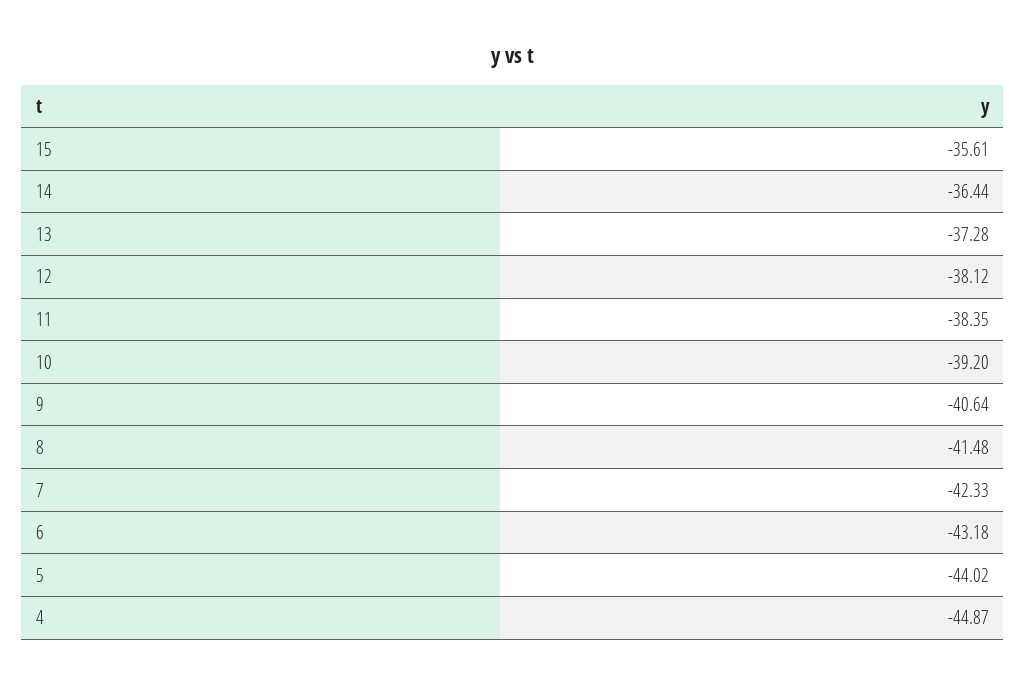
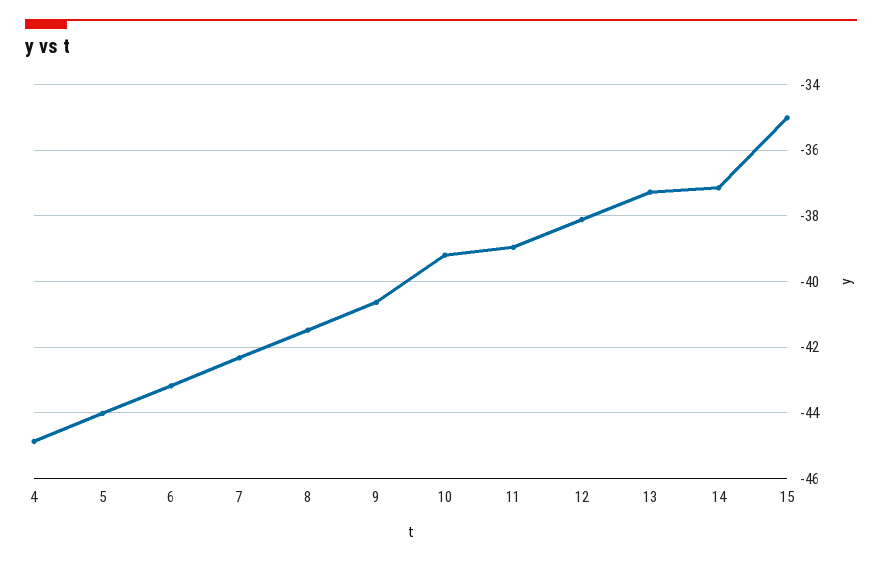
15: -35.61 -> -35
14: -36.44 -> -37.2
11: -38.35 -> -39

